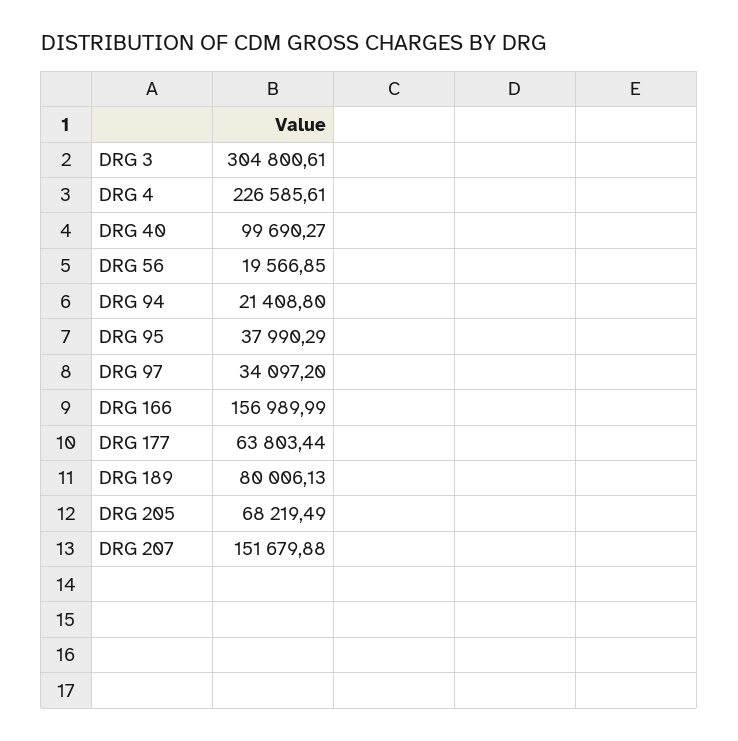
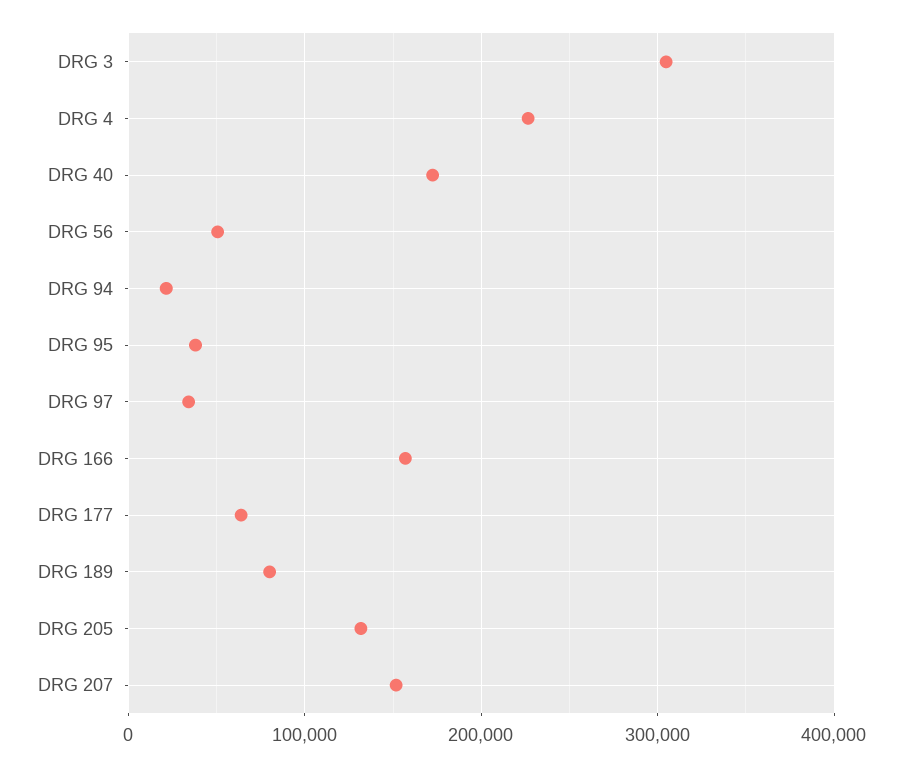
DRG 40: 99690.27 -> 170000
DRG 56: 19566.85 -> 50000
DRG 205: 68219.49 -> 130000

